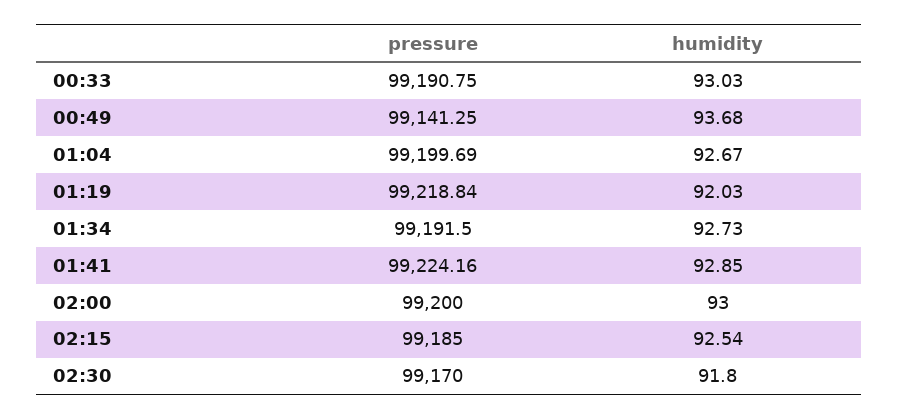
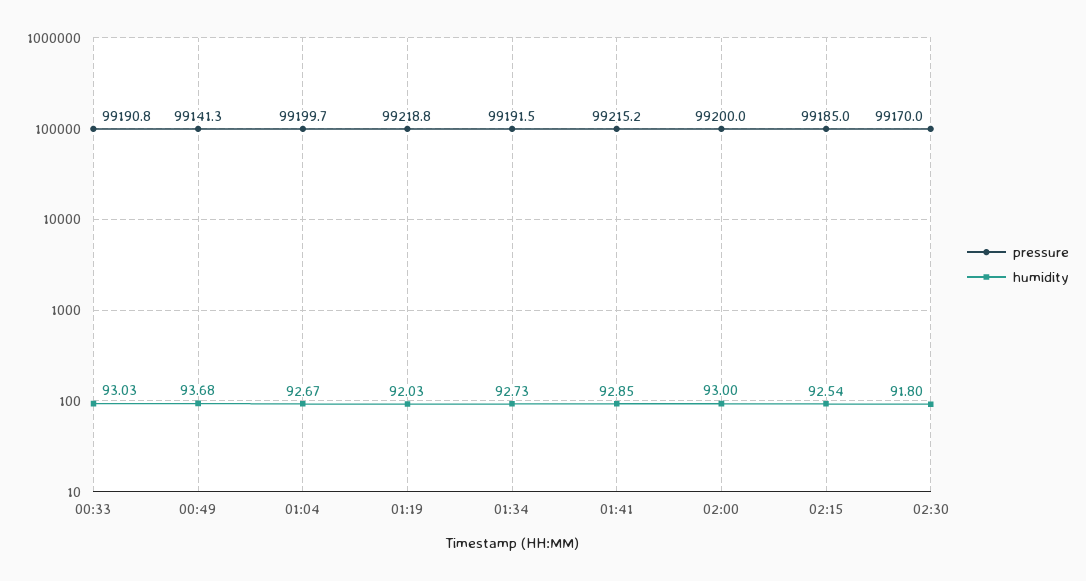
pressure, 01:41: 99224.16 -> 99215.2

